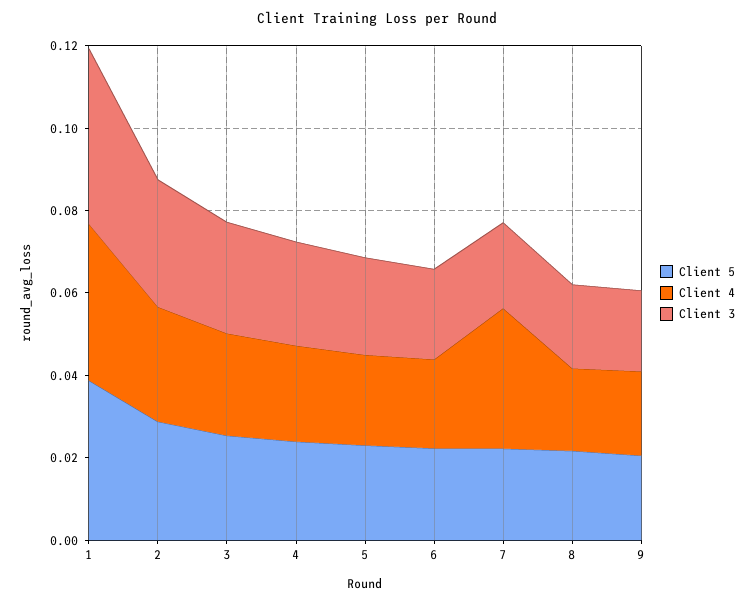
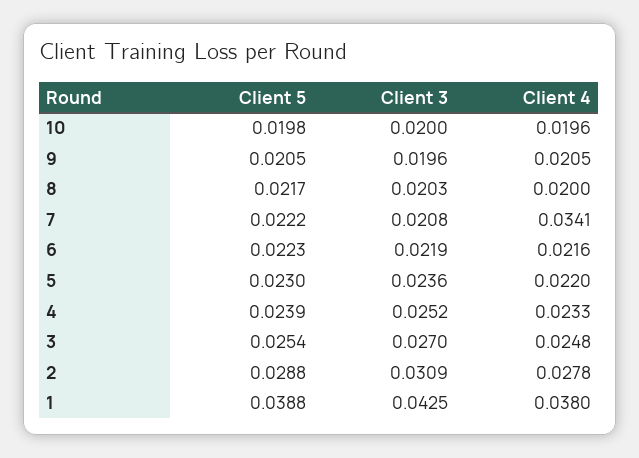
Client 5, 10: none -> 0.0198
Client 3, 10: none -> 0.02
Client 4, 10: none -> 0.0196

